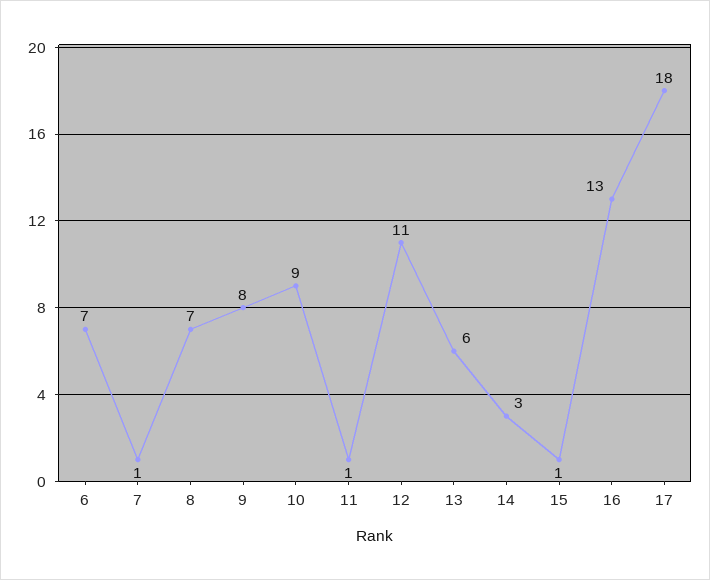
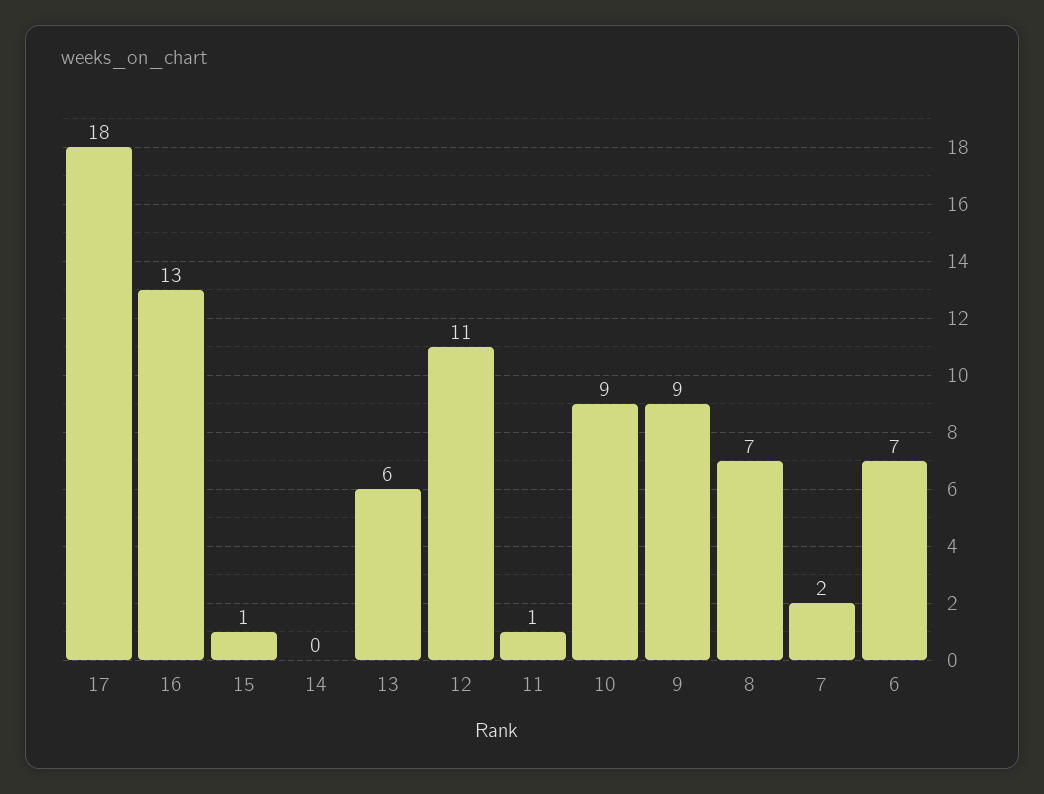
7: 1 -> 2
9: 8 -> 9
14: 3 -> 0

